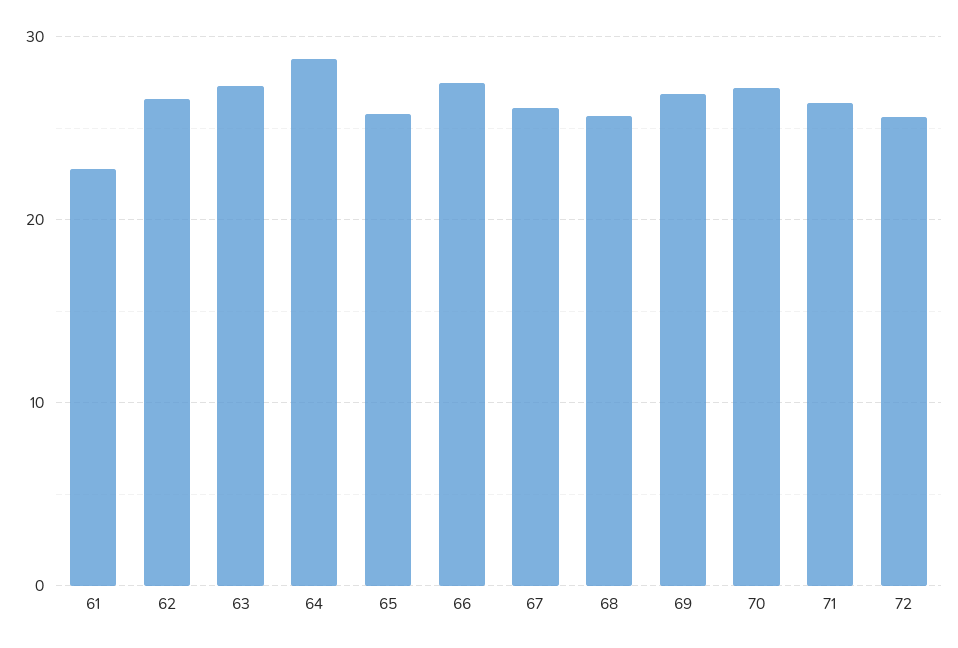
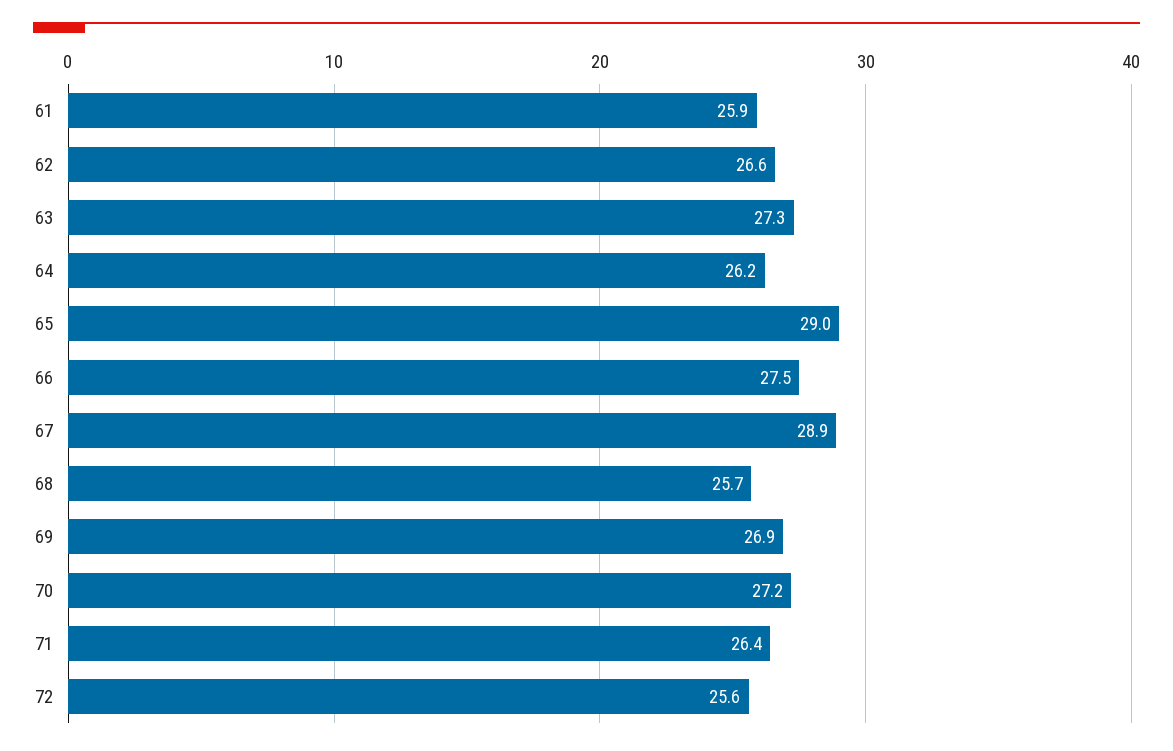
61: 23 -> 25.9
64: 29 -> 26.2
65: 26 -> 29
67: 26 -> 28.9

